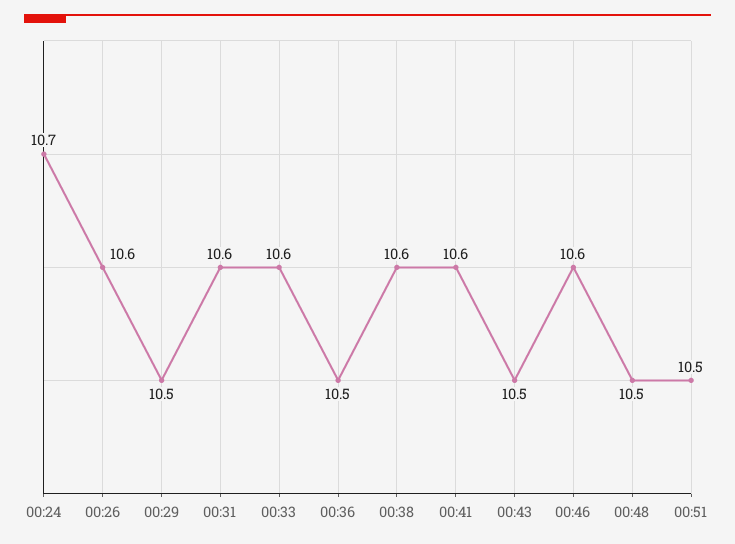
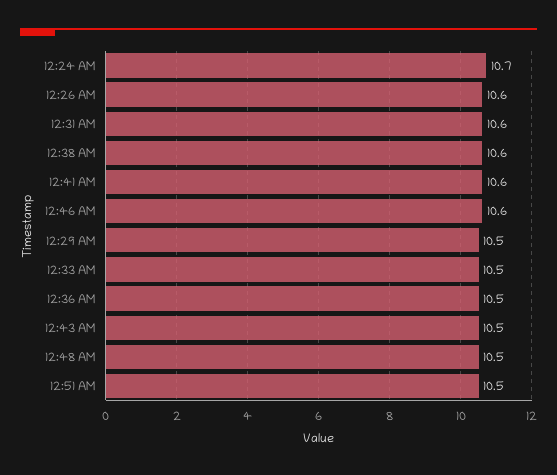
00:33: 10.6 -> 10.5

